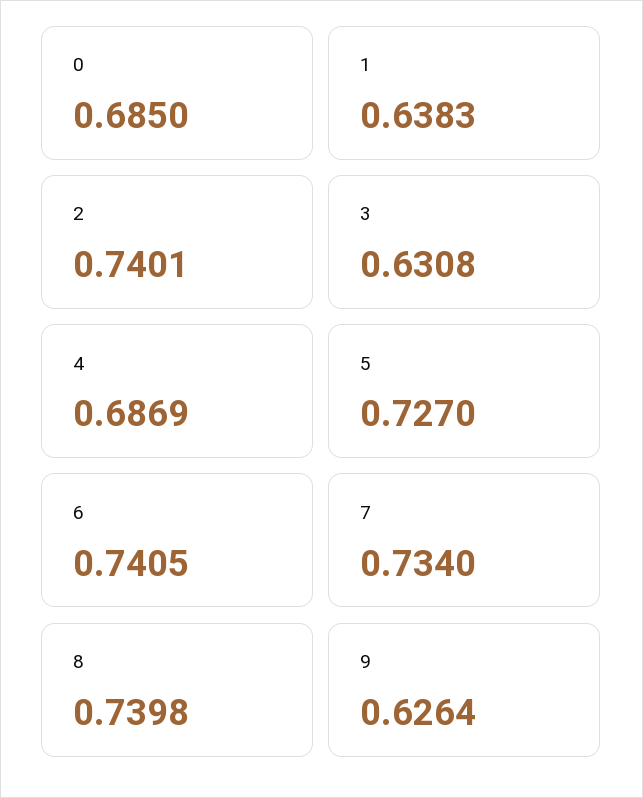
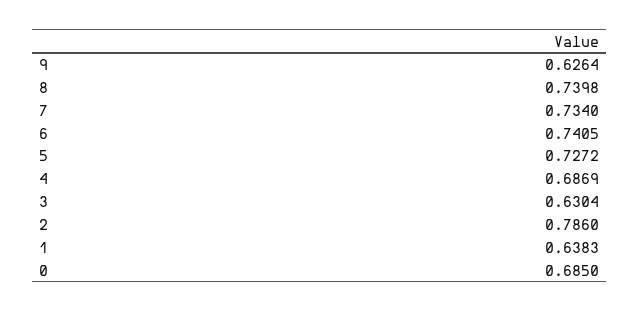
2: 0.7401 -> 0.786
3: 0.6308 -> 0.6304
5: 0.727 -> 0.7272

